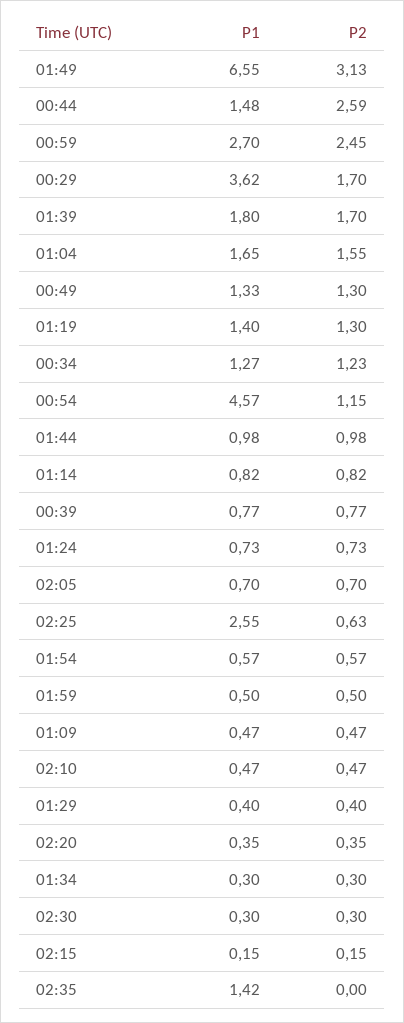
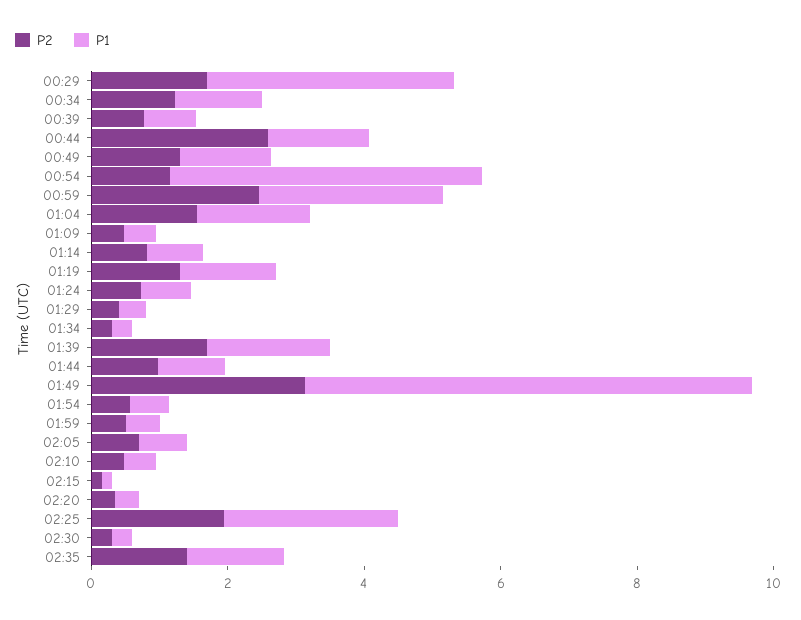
P2, 02:25: 0.63 -> 2
P2, 02:35: 0 -> 1.5

